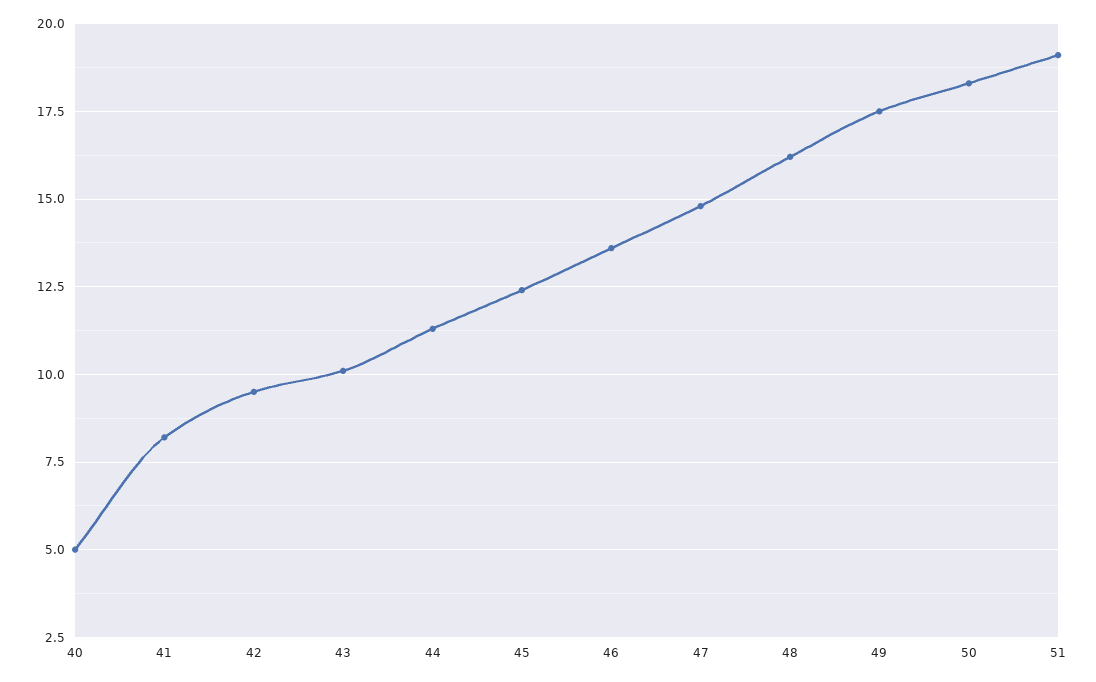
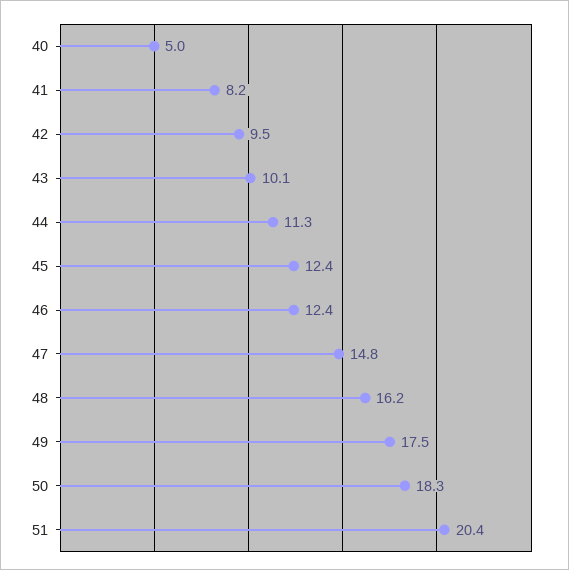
46: 13.5 -> 12.4
51: 19 -> 20.4

